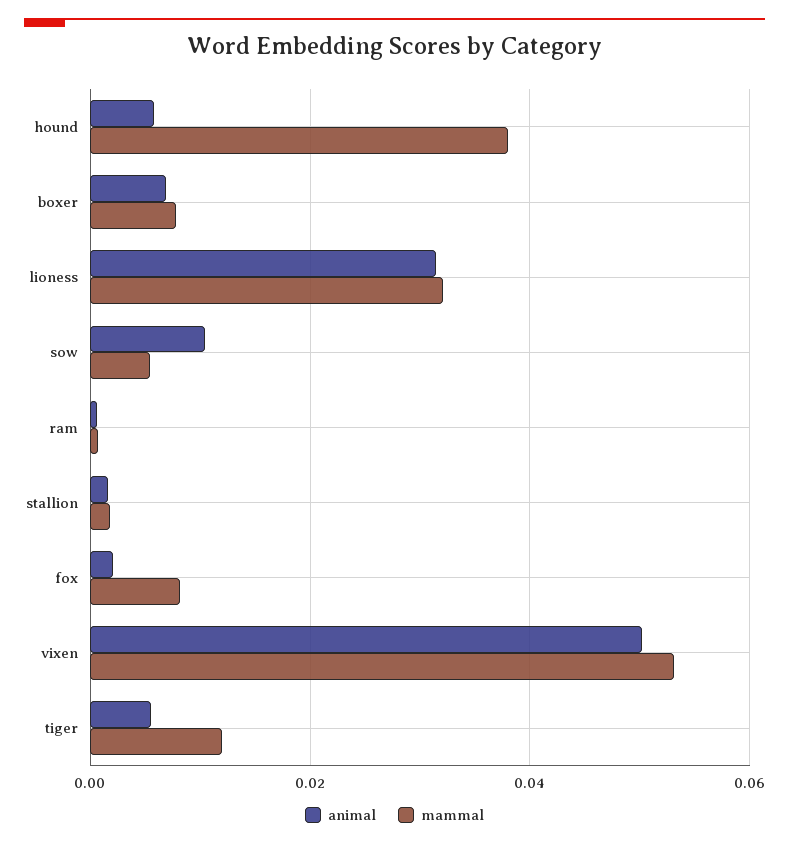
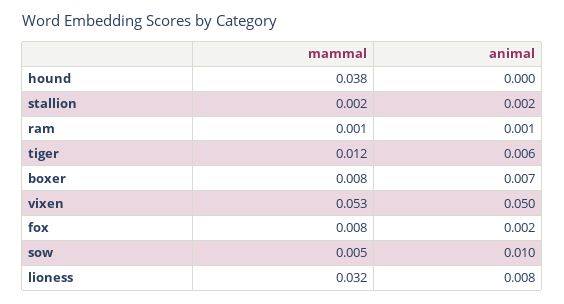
animal, hound: 0.006 -> 0
animal, lioness: 0.032 -> 0.008

